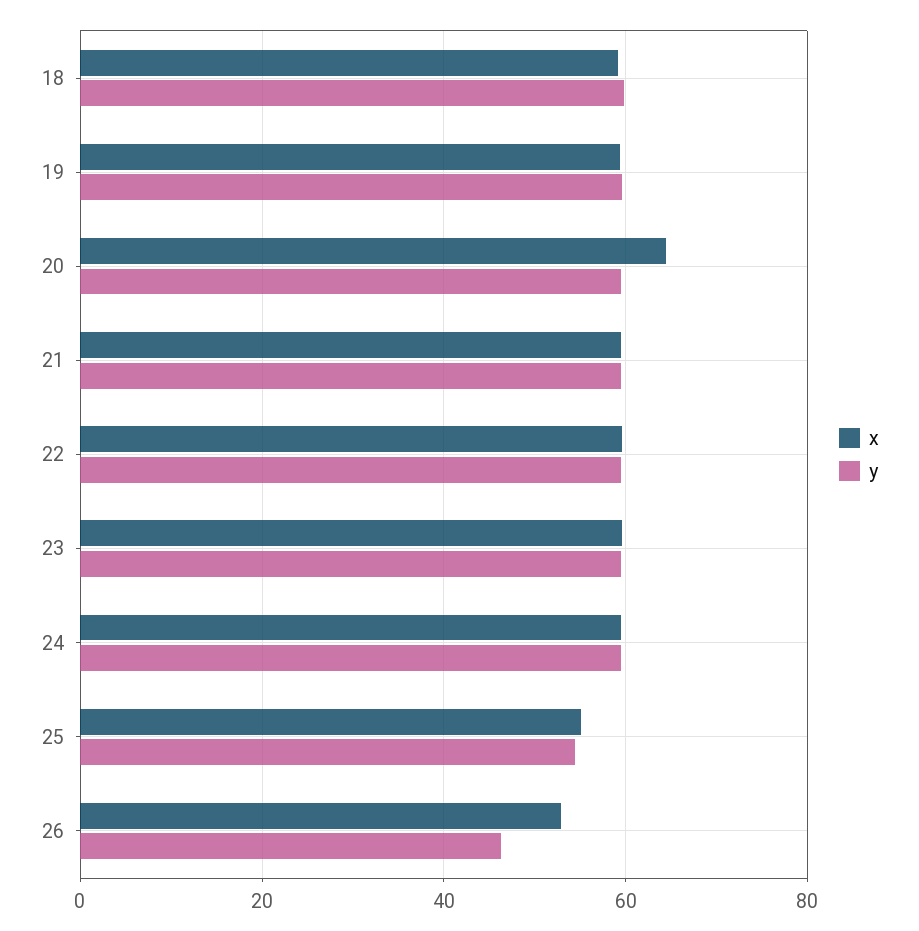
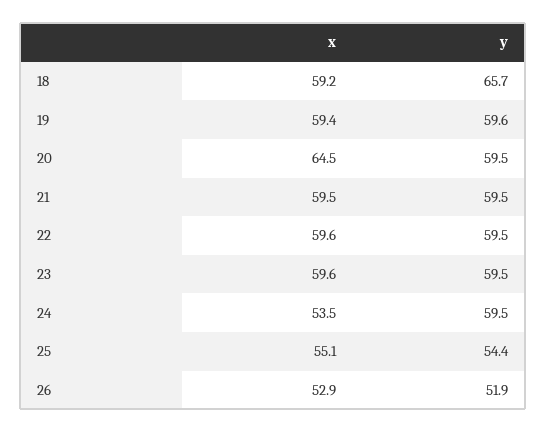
y, 18: 60 -> 65.7
x, 24: 60 -> 53.5
y, 26: 46 -> 51.9

